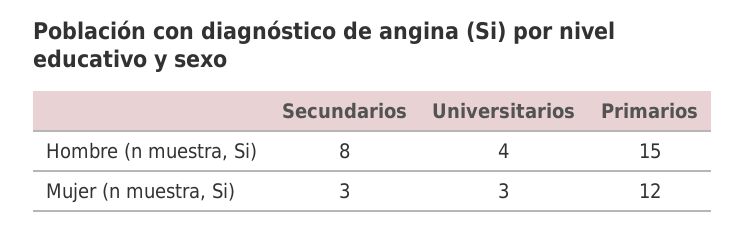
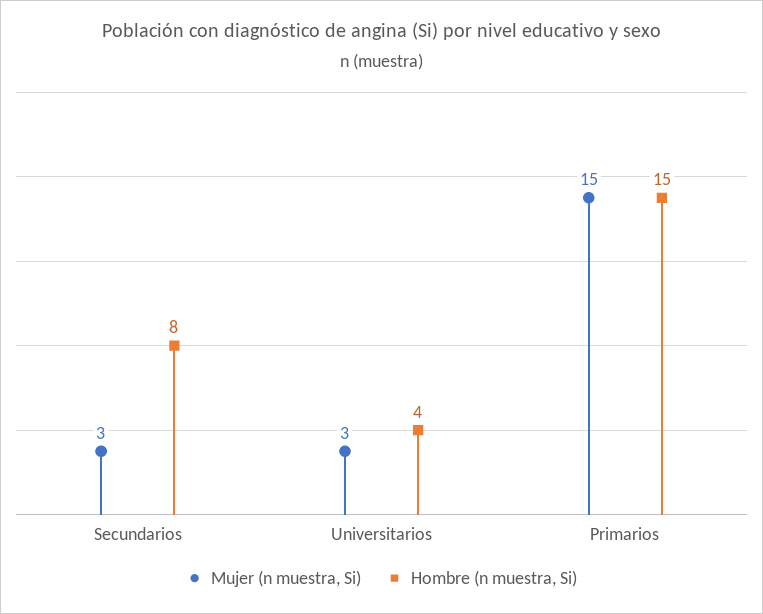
Mujer (n muestra, Si), Primarios: 12 -> 15

